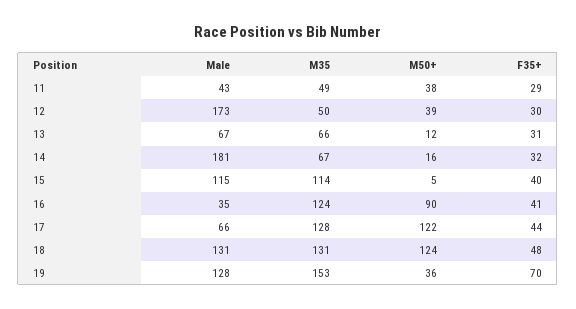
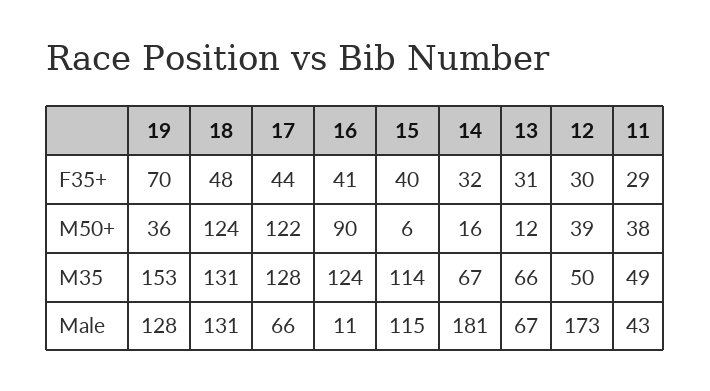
M50+, 15: 5 -> 6
Male, 16: 35 -> 11

